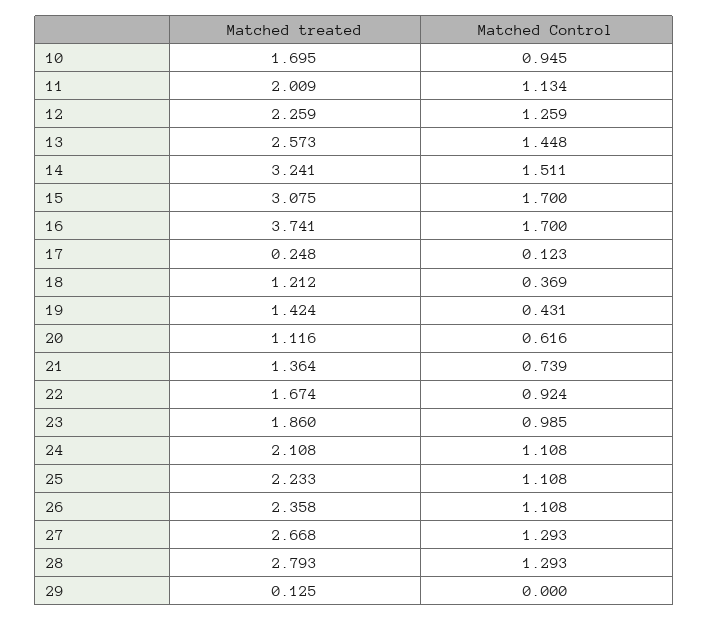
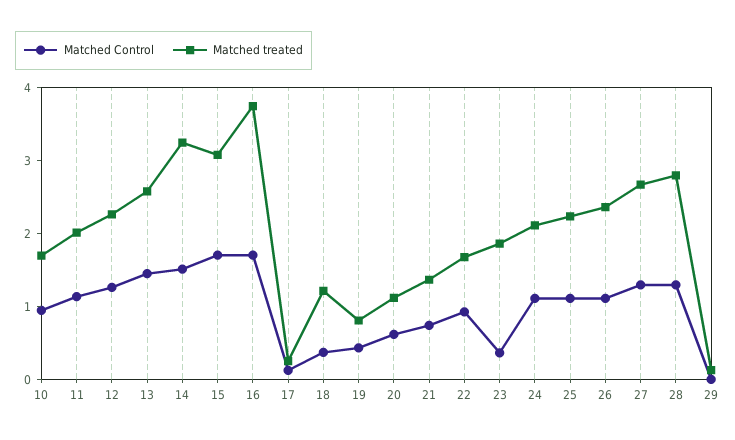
Matched treated, 19: 1.424 -> 0.8
Matched Control, 23: 0.985 -> 0.4

